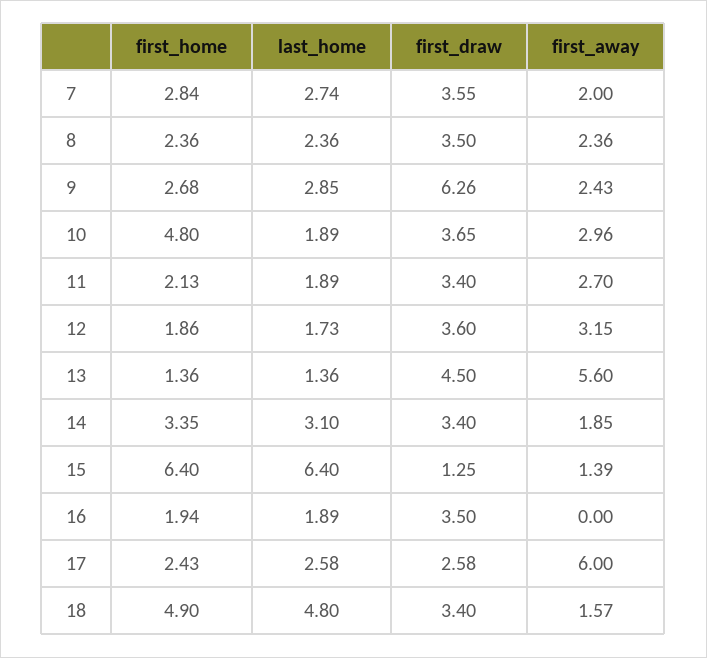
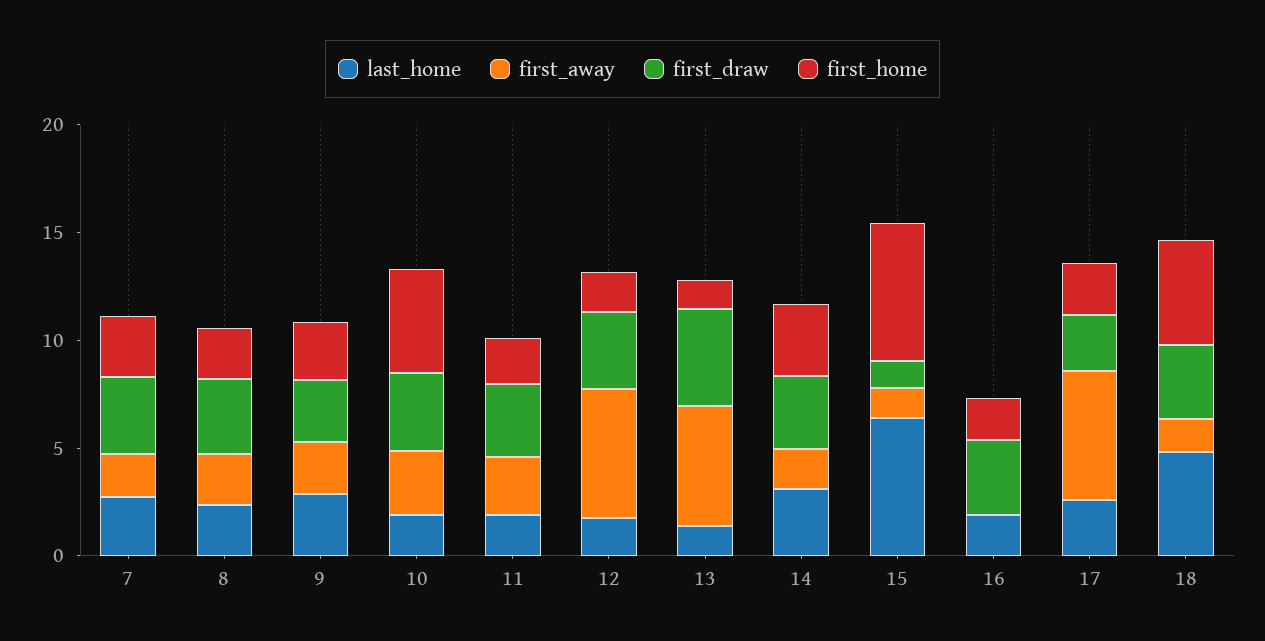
first_draw, 9: 6.26 -> 3
first_away, 12: 3.15 -> 6

